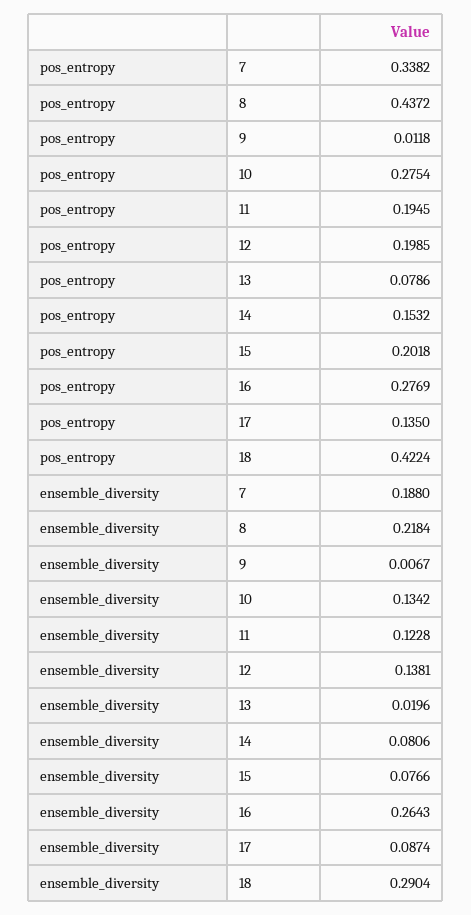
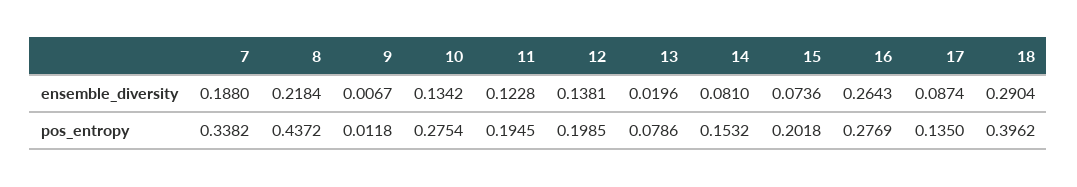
pos_entropy, 18: 0.4224 -> 0.3962
ensemble_diversity, 14: 0.0806 -> 0.081
ensemble_diversity, 15: 0.0766 -> 0.0736

